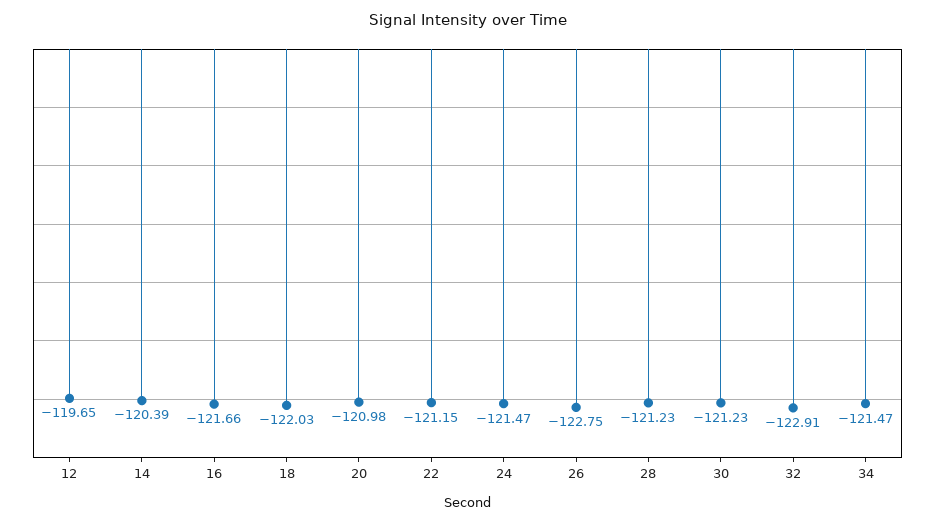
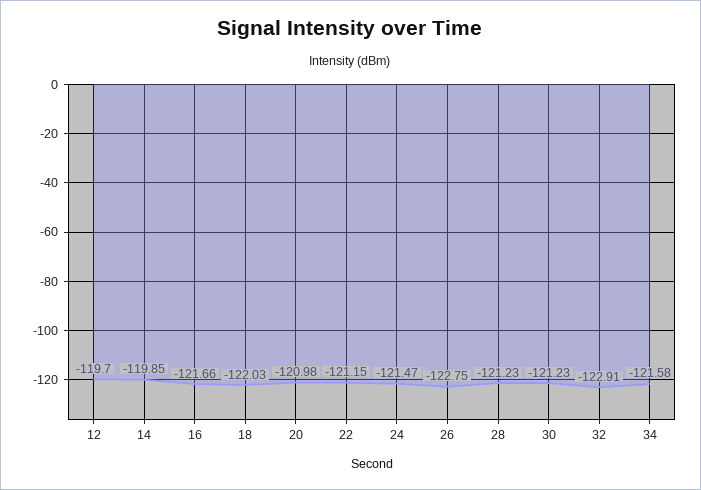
12: -119.65 -> -119.7
14: -120.39 -> -119.85
34: -121.47 -> -121.58

